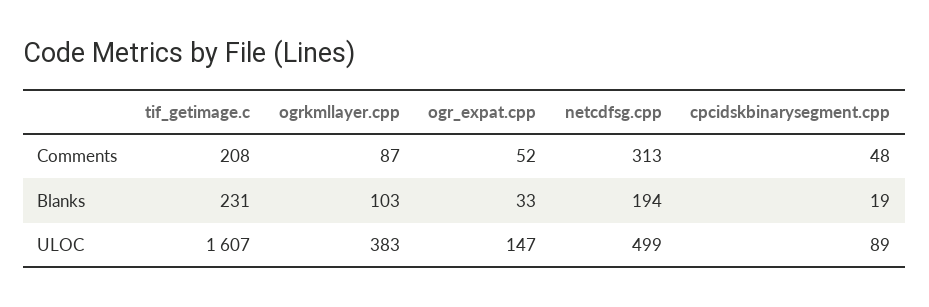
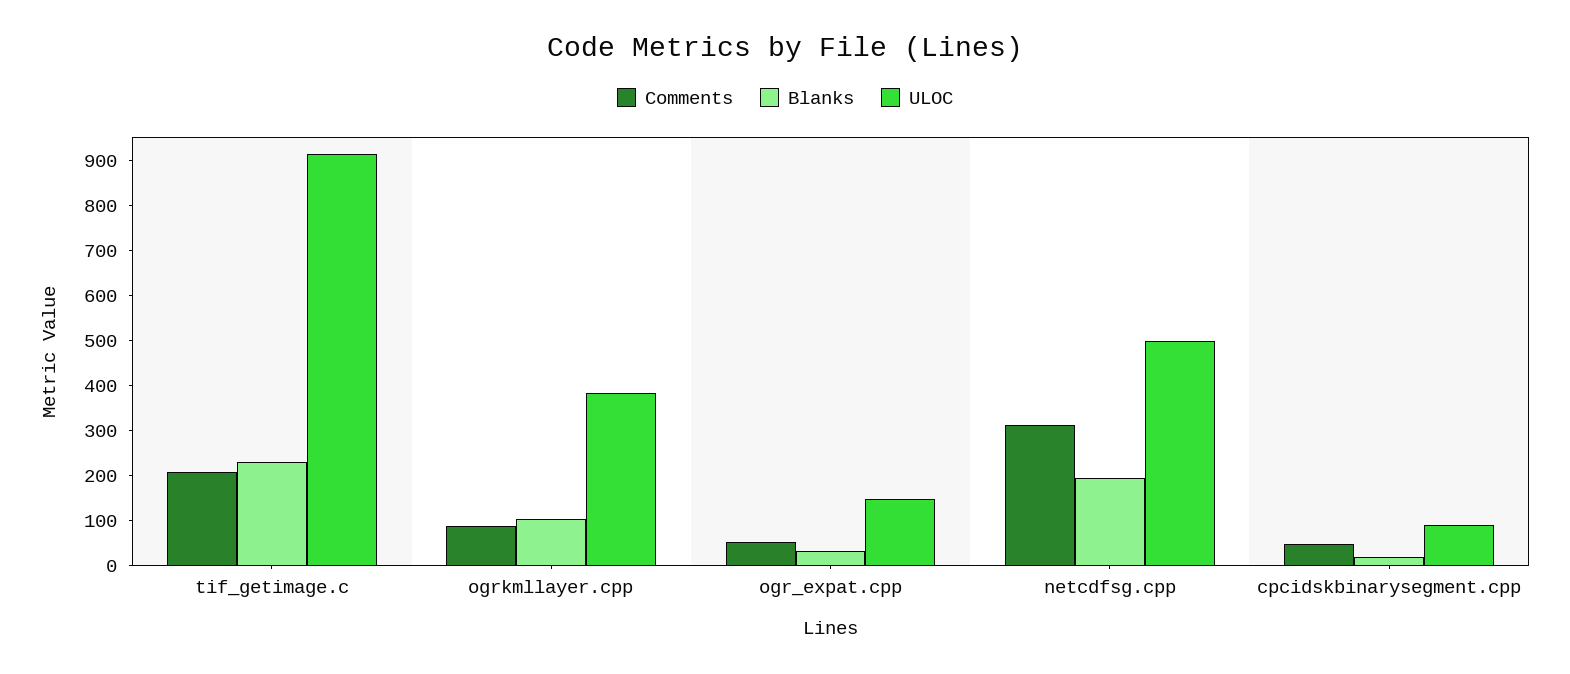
ULOC, tif_getimage.c: 1607 -> 920

